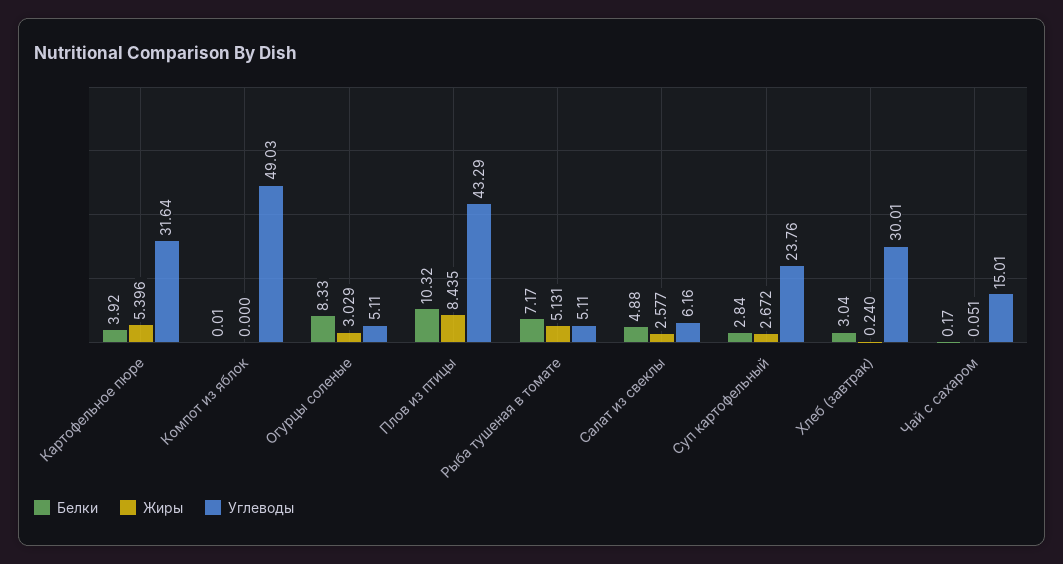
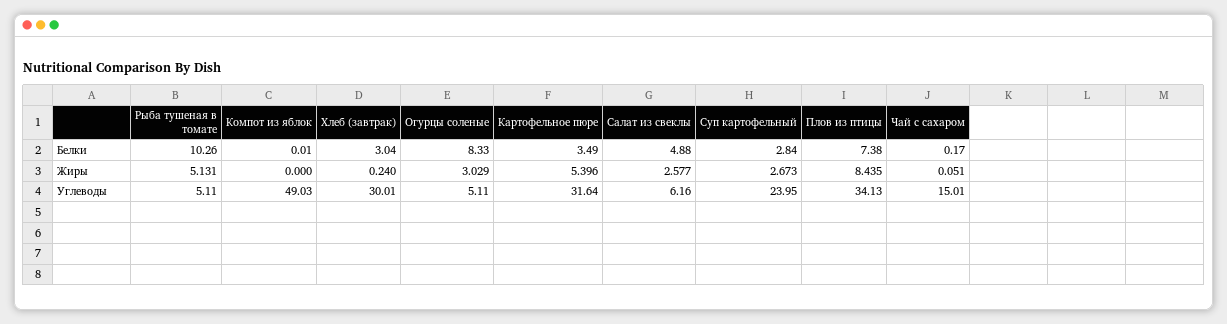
Белки, Картофельное пюре: 3.92 -> 3.49
Белки, Плов из птицы: 10.32 -> 7.38
Углеводы, Плов из птицы: 43.29 -> 34.13
Белки, Рыба тушеная в томате: 7.17 -> 10.26
Жиры, Суп картофельный: 2.672 -> 2.673
Углеводы, Суп картофельный: 23.76 -> 23.95

